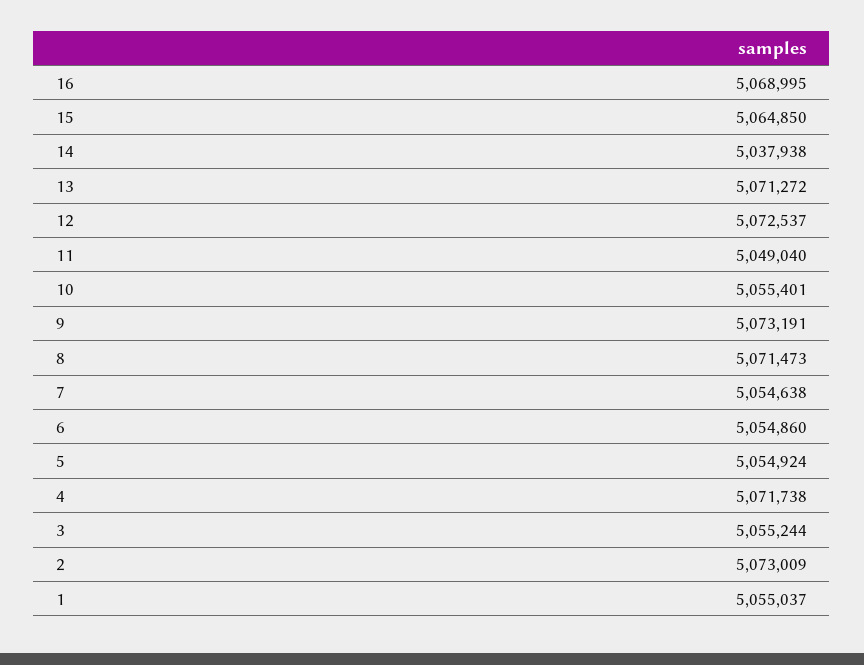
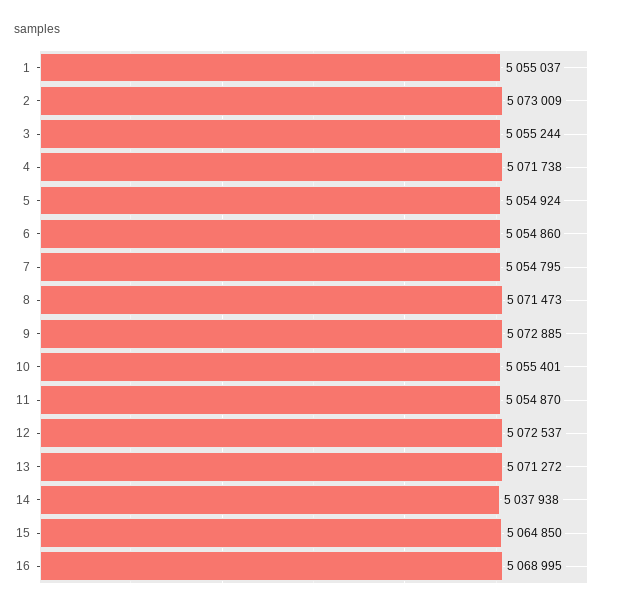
11: 5049040 -> 5054870
9: 5073191 -> 5072885
7: 5054638 -> 5054795

